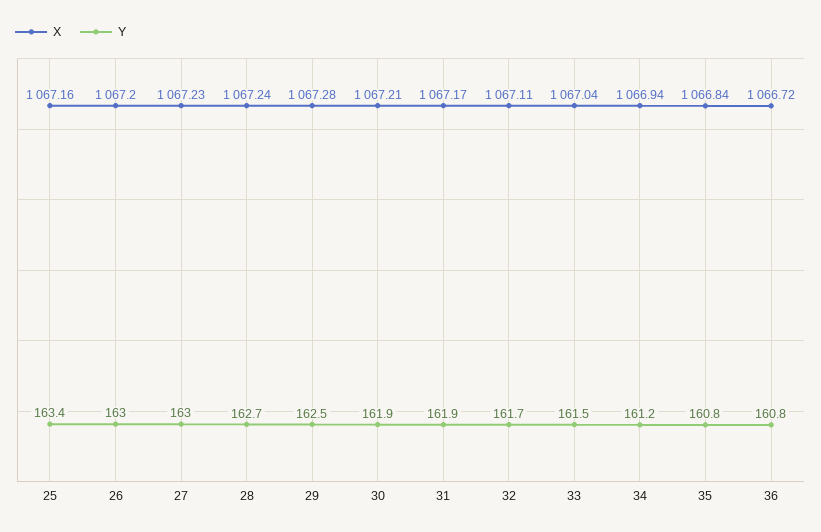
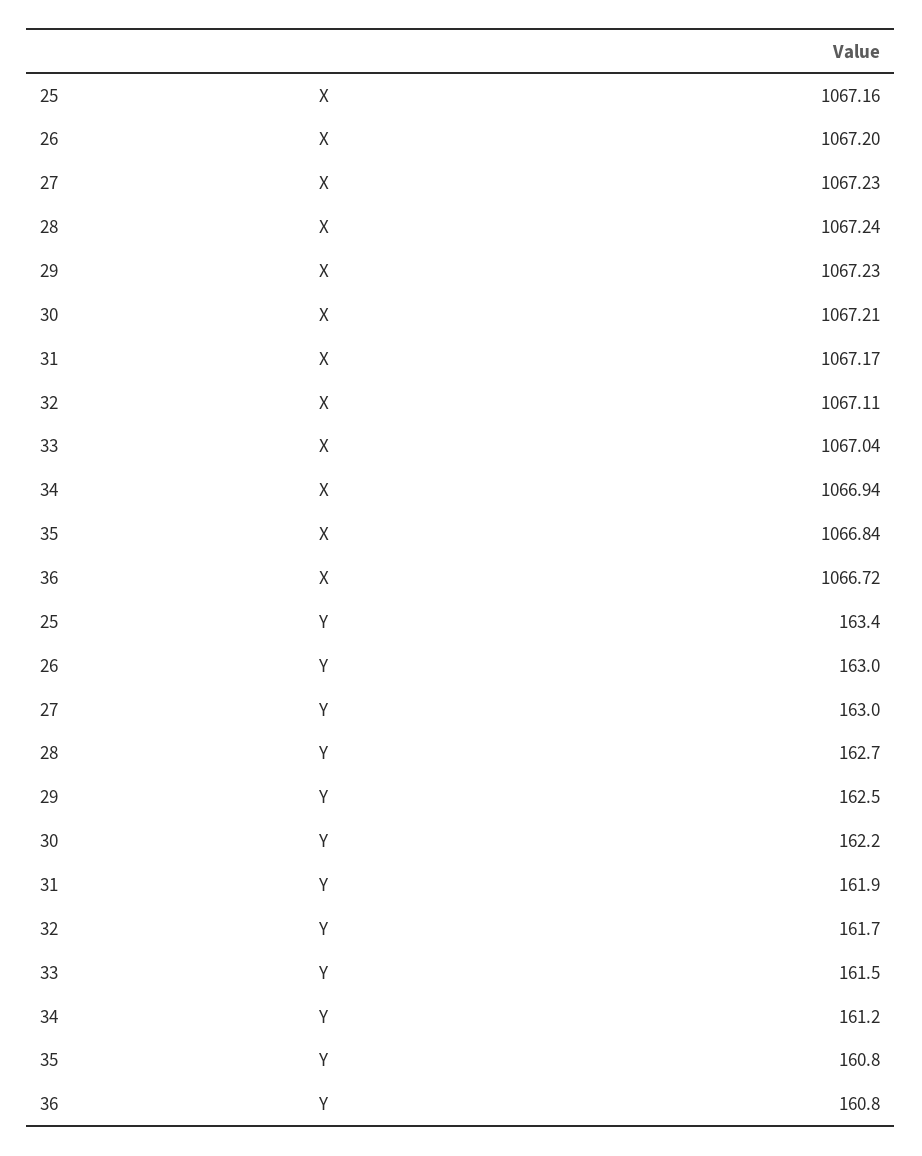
X, 29: 1067.28 -> 1067.23
Y, 30: 161.9 -> 162.2

